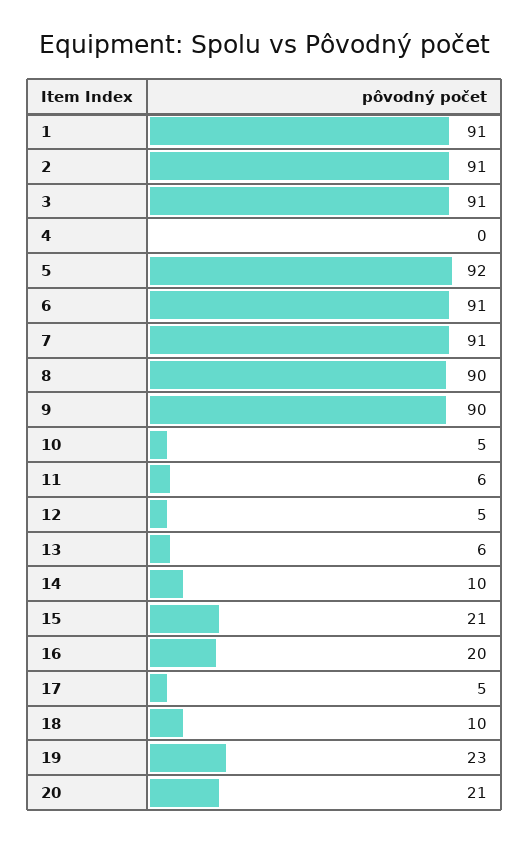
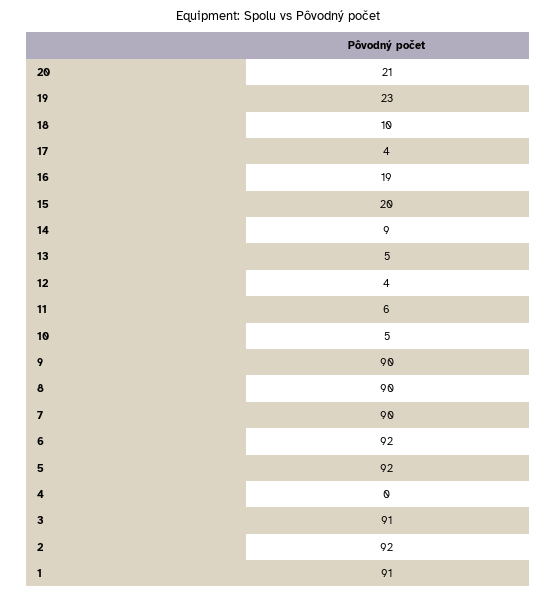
2: 91 -> 92
6: 91 -> 92
7: 91 -> 90
12: 5 -> 4
13: 6 -> 5
14: 10 -> 9
15: 21 -> 20
16: 20 -> 19
17: 5 -> 4

